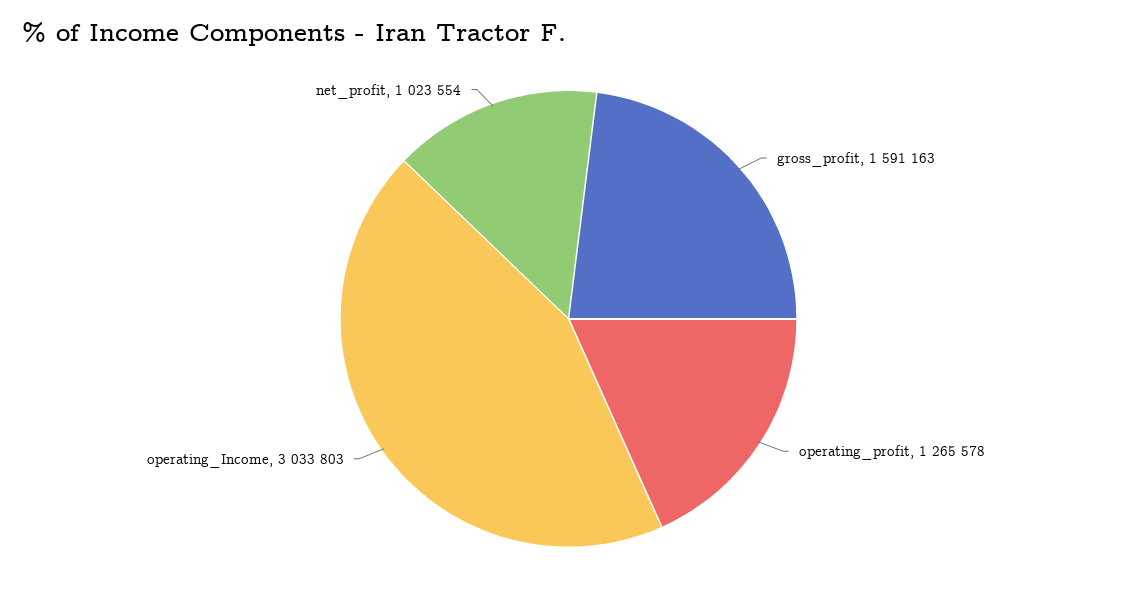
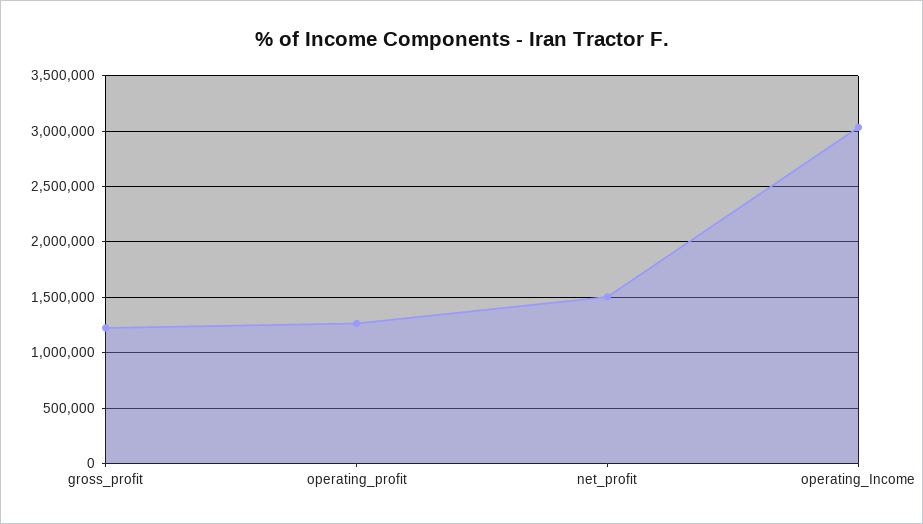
gross_profit: 1591163 -> 1200000
net_profit: 1023554 -> 1500000

